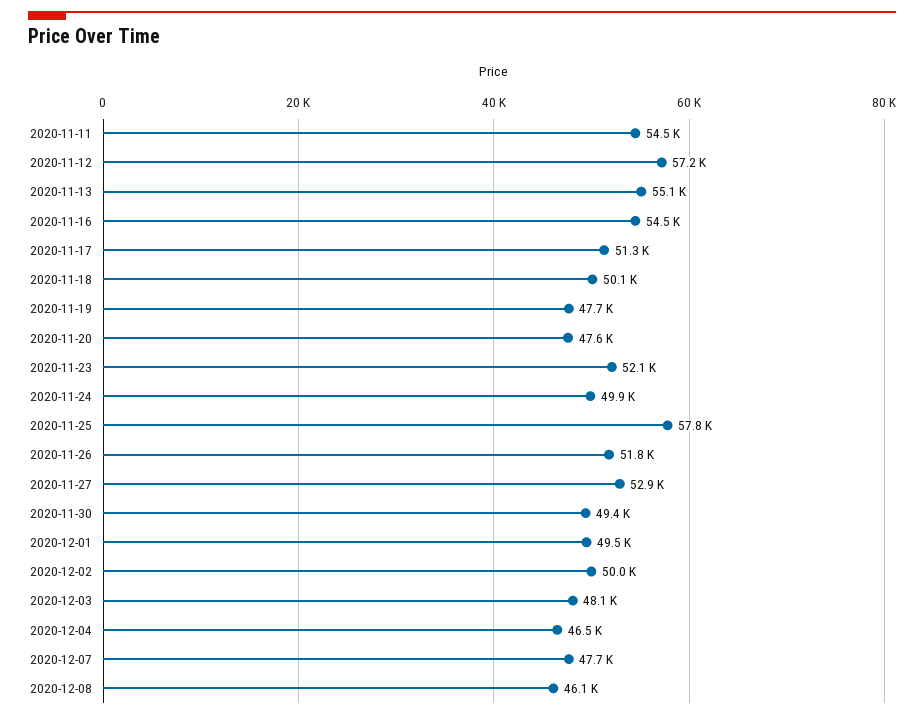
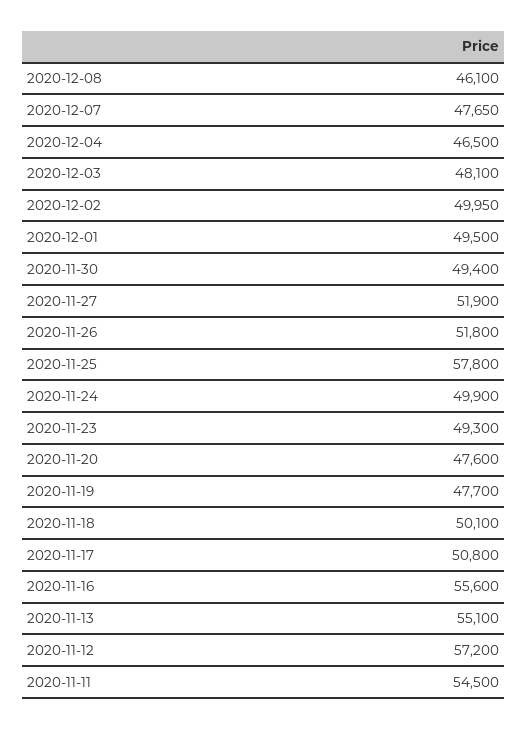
2020-11-16: 54500 -> 55600
2020-11-17: 51300 -> 50800
2020-11-23: 52100 -> 49300
2020-11-27: 52900 -> 51900

